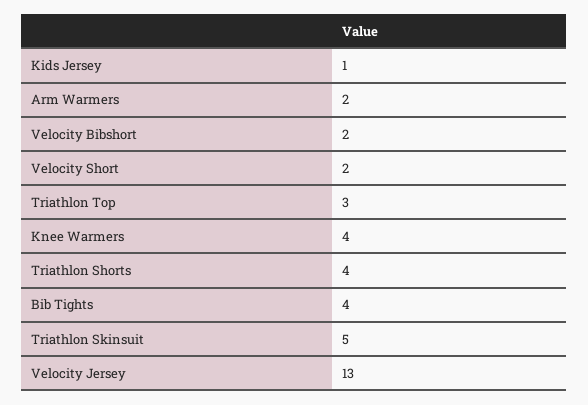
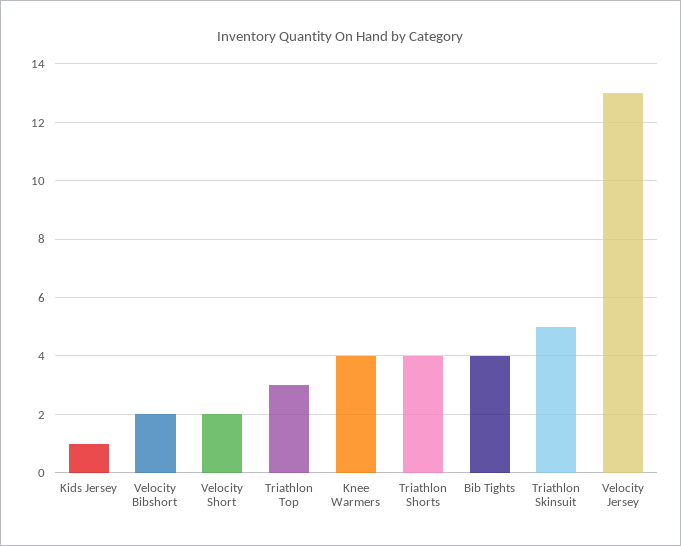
Arm Warmers: 2 -> none

